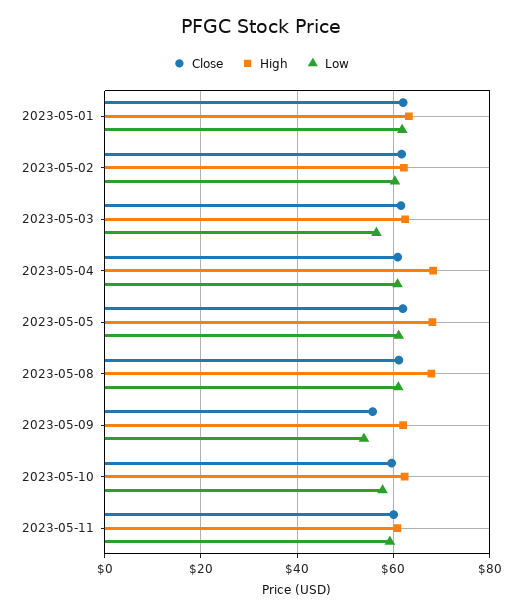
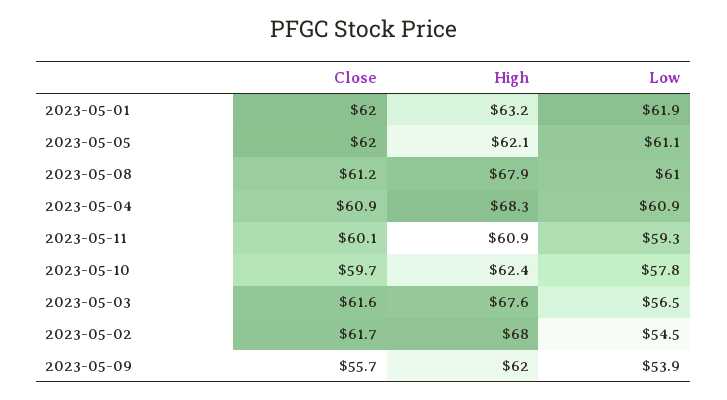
High, 2023-05-02: 62 -> 68
Low, 2023-05-02: 60 -> 54.5
High, 2023-05-03: 62 -> 67.6
High, 2023-05-05: 68 -> 62.1

